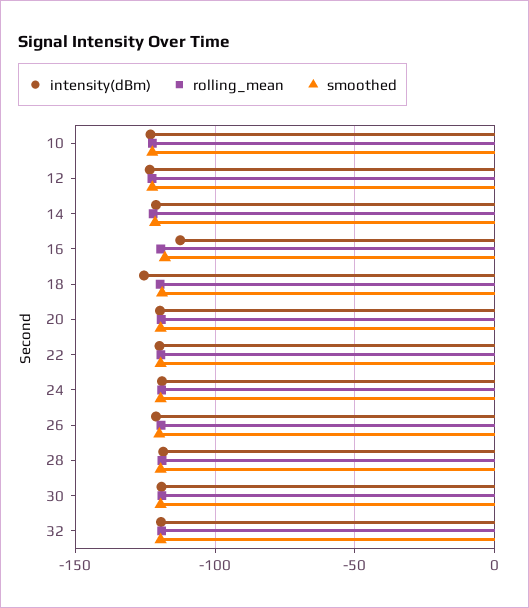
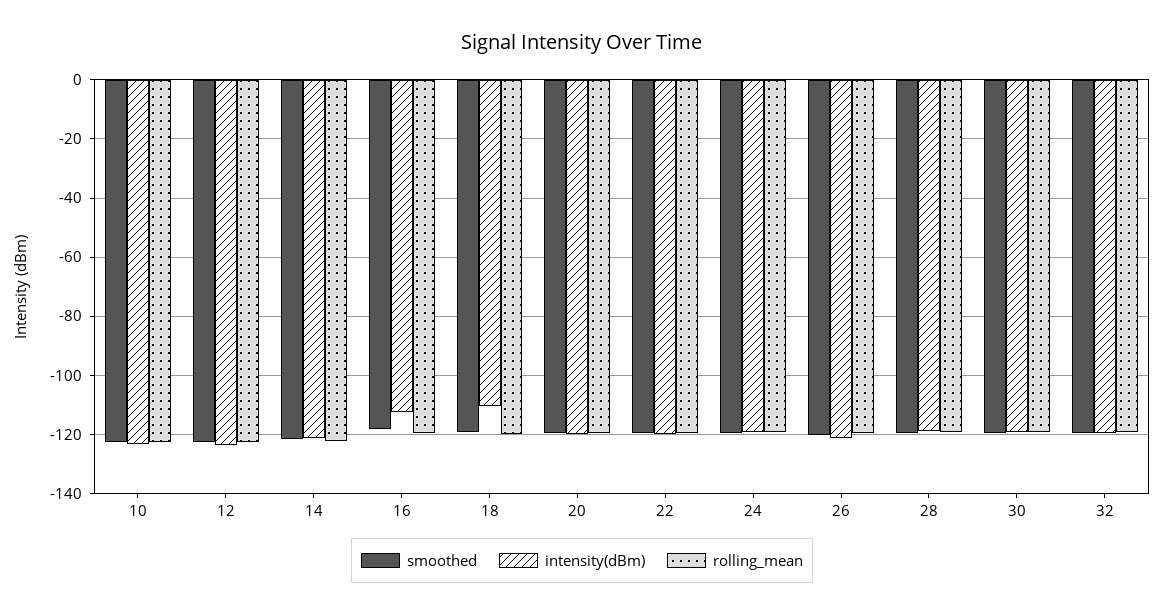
intensity(dBm), 18: -125 -> -110

